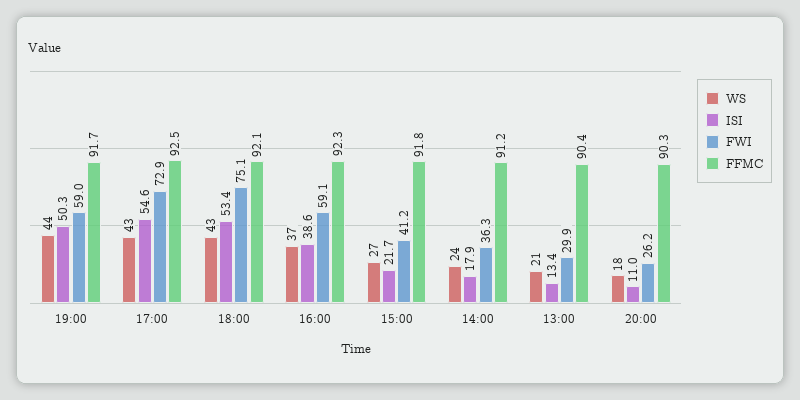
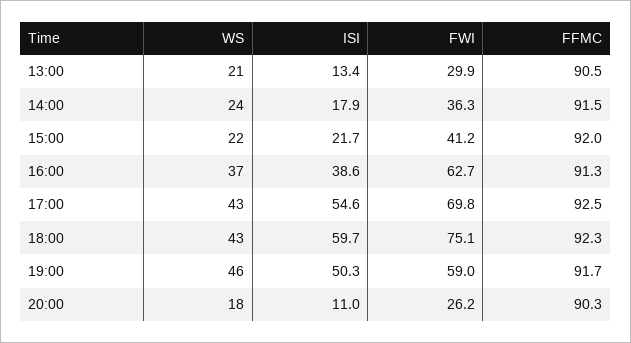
WS, 19:00: 44 -> 46
FWI, 17:00: 72.9 -> 69.8
ISI, 18:00: 53.4 -> 59.7
FFMC, 18:00: 92.1 -> 92.3
FWI, 16:00: 59.1 -> 62.7
FFMC, 16:00: 92.3 -> 91.3
WS, 15:00: 27 -> 22
FFMC, 15:00: 91.8 -> 92
FFMC, 14:00: 91.2 -> 91.5
FFMC, 13:00: 90.4 -> 90.5

